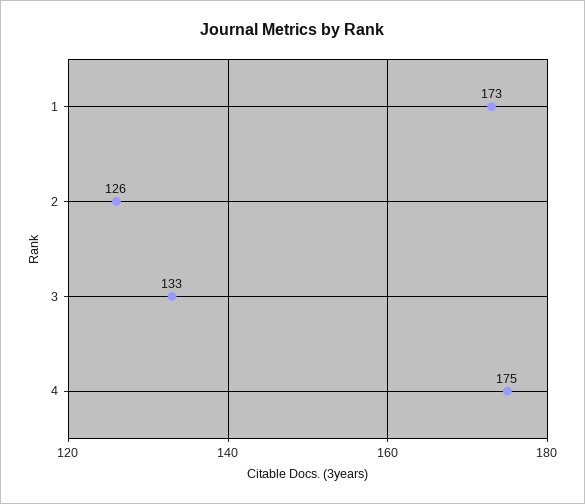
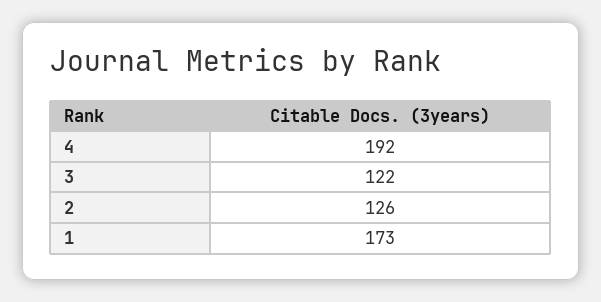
3: 133 -> 122
4: 175 -> 192

